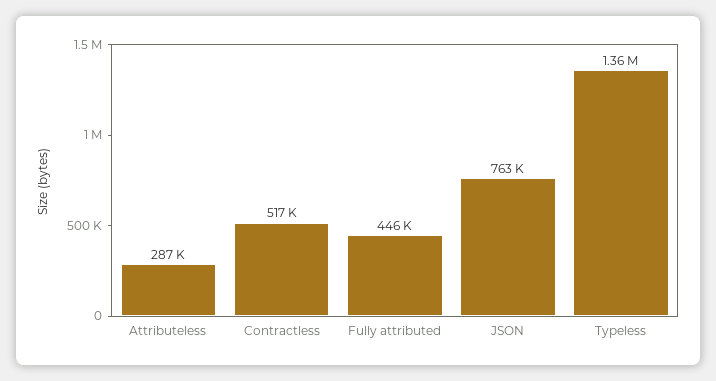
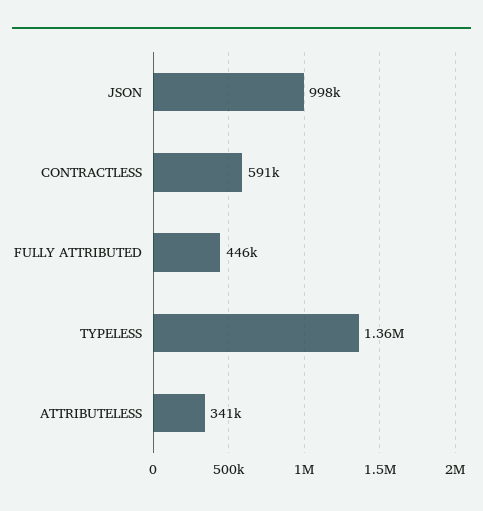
Attributeless: 287000 -> 341000
Contractless: 517000 -> 591000
JSON: 763000 -> 998000

